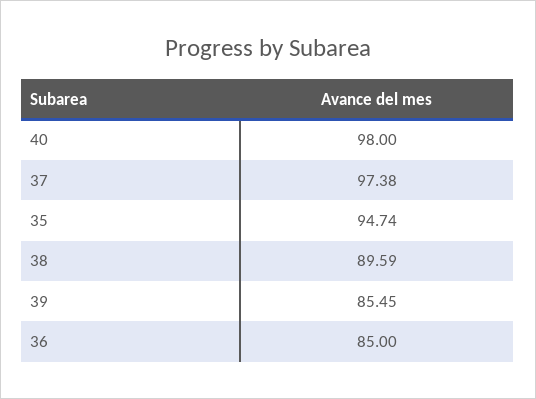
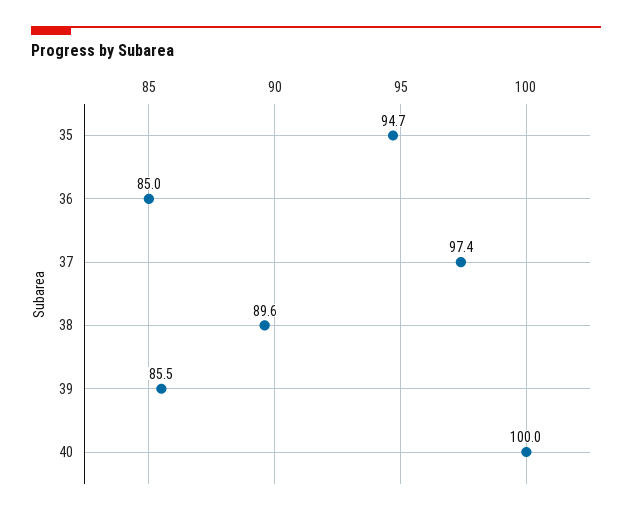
40: 98 -> 100

